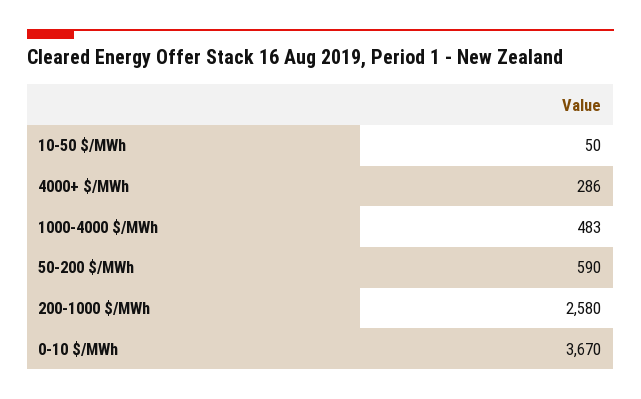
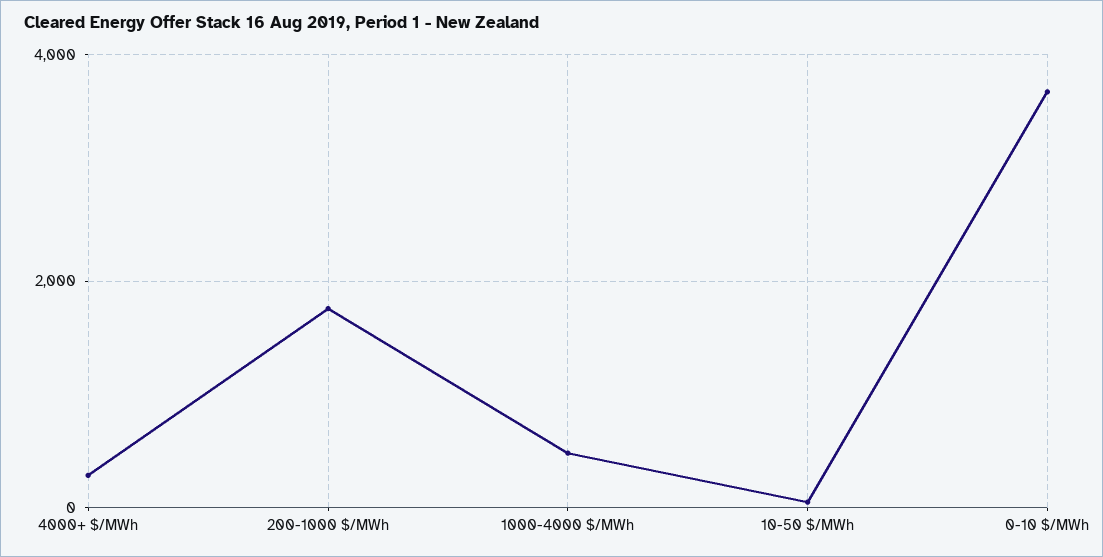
50-200 $/MWh: 590 -> none
200-1000 $/MWh: 2580 -> 1800

